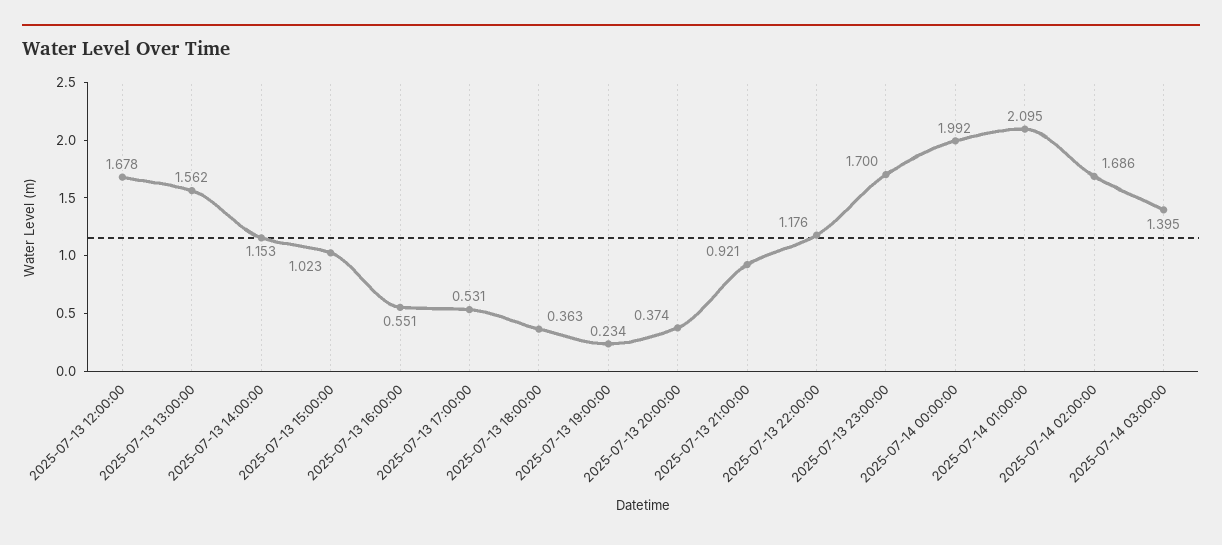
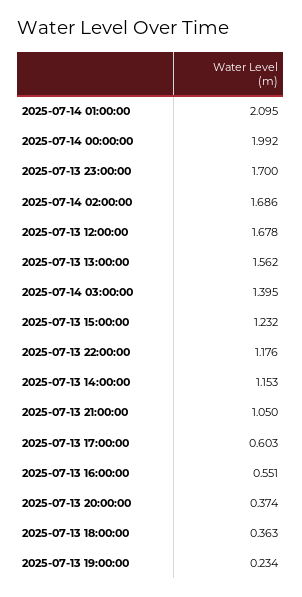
2025-07-13 15:00:00: 1.023 -> 1.232
2025-07-13 17:00:00: 0.531 -> 0.603
2025-07-13 21:00:00: 0.921 -> 1.05

